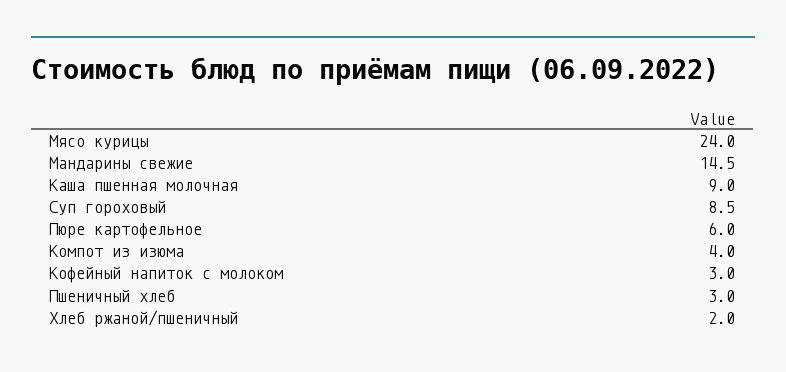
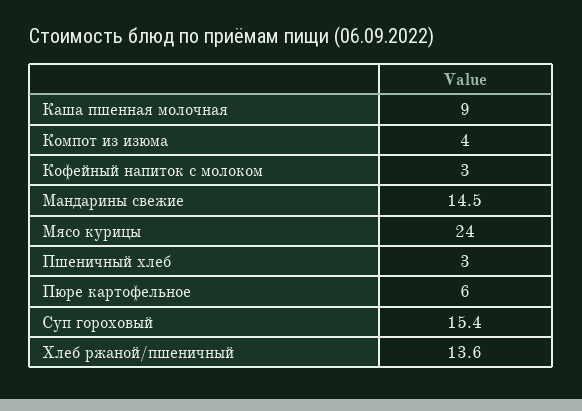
Суп гороховый: 8.5 -> 15.4
Хлеб ржаной/пшеничный: 2 -> 13.6

